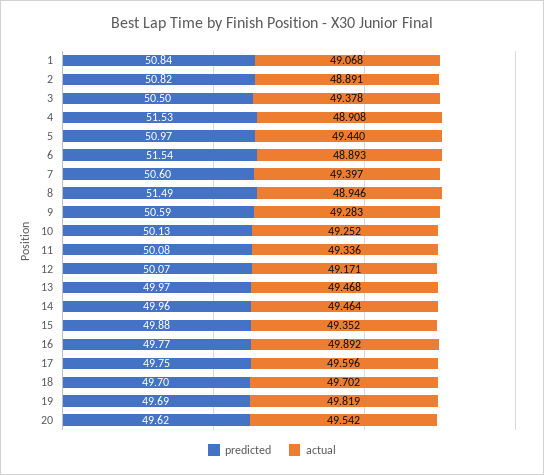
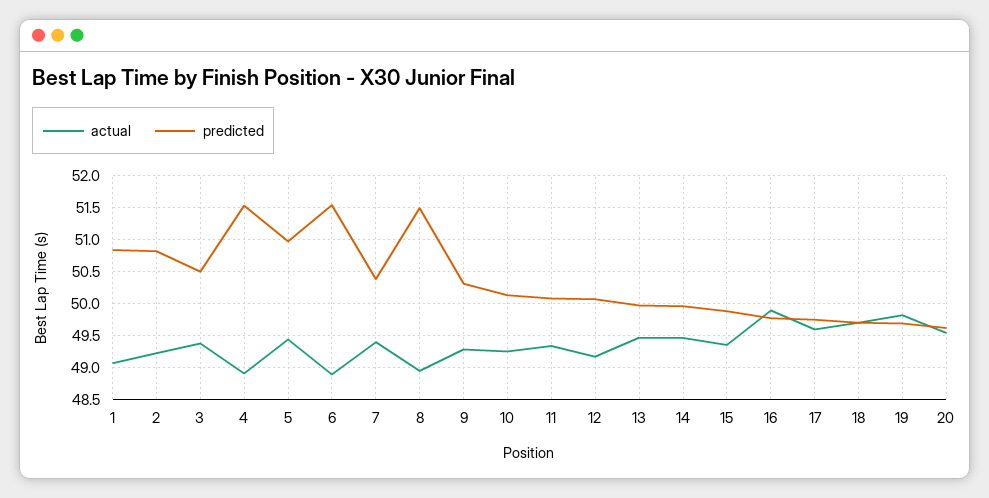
actual, 2: 48.891 -> 49.2
predicted, 7: 50.6 -> 50.4
predicted, 9: 50.59 -> 50.3

